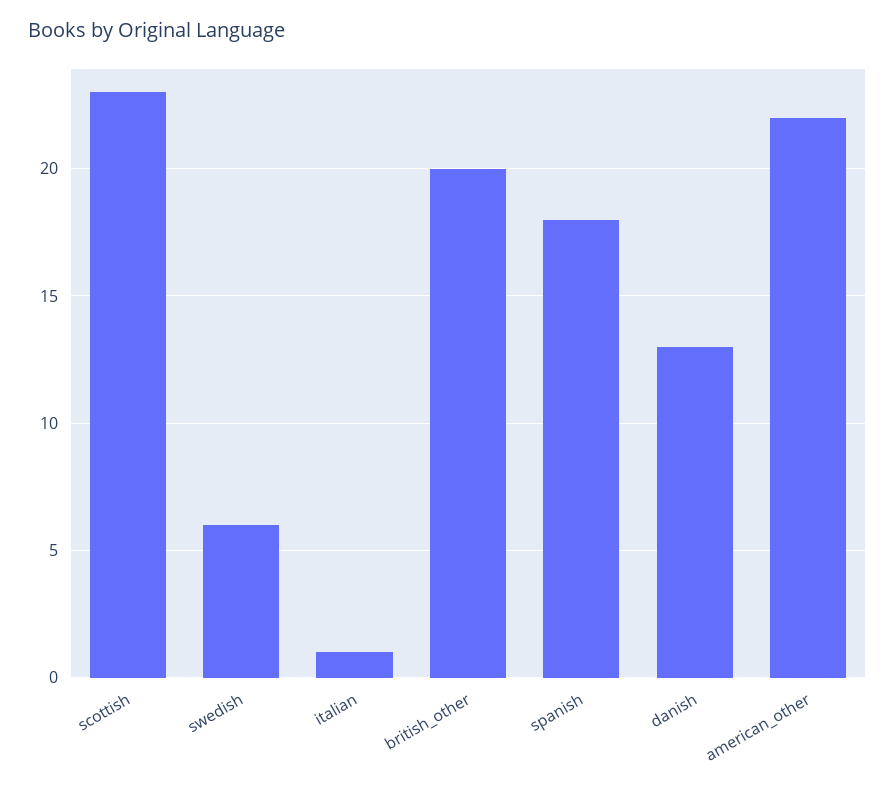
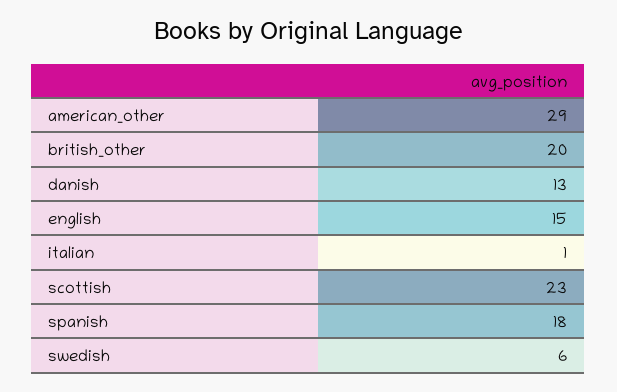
american_other: 22 -> 29
english: none -> 15

